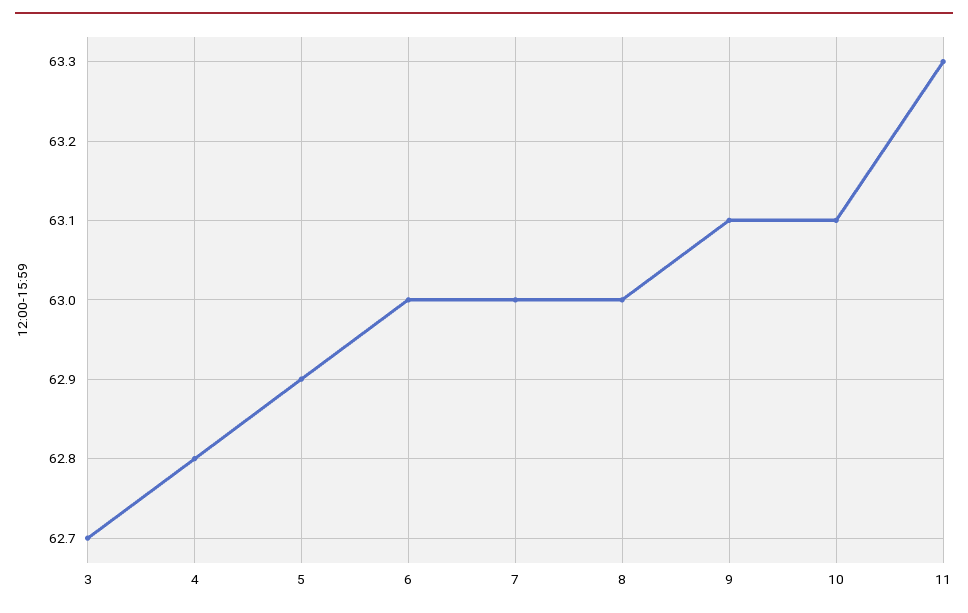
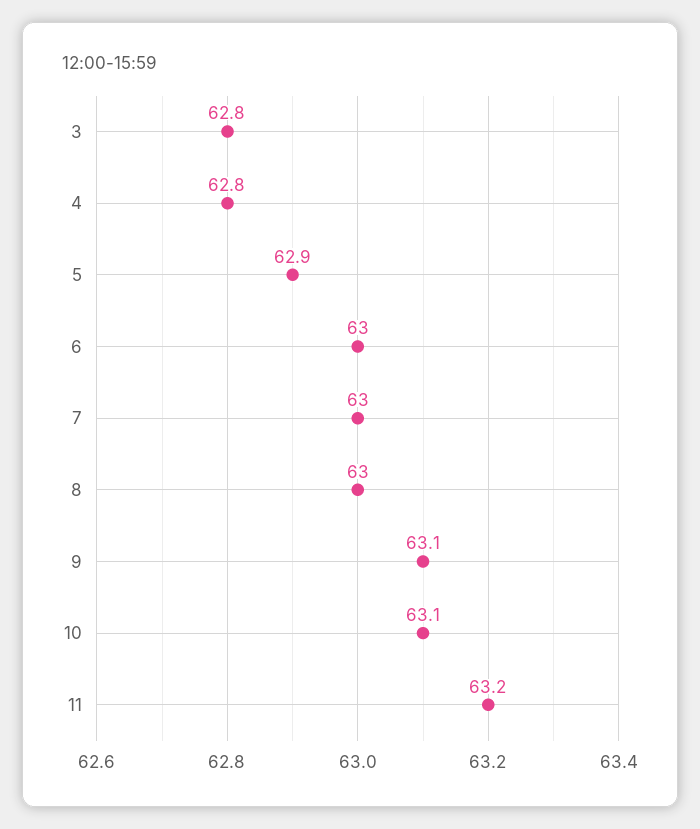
3: 62.7 -> 62.8
11: 63.3 -> 63.2

